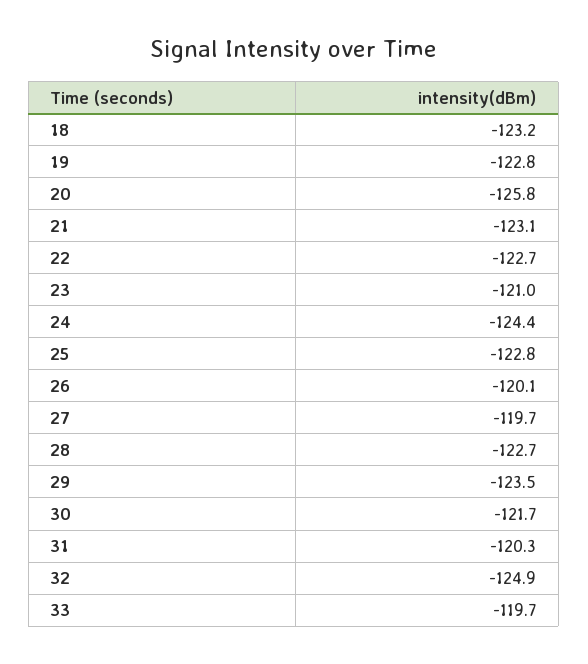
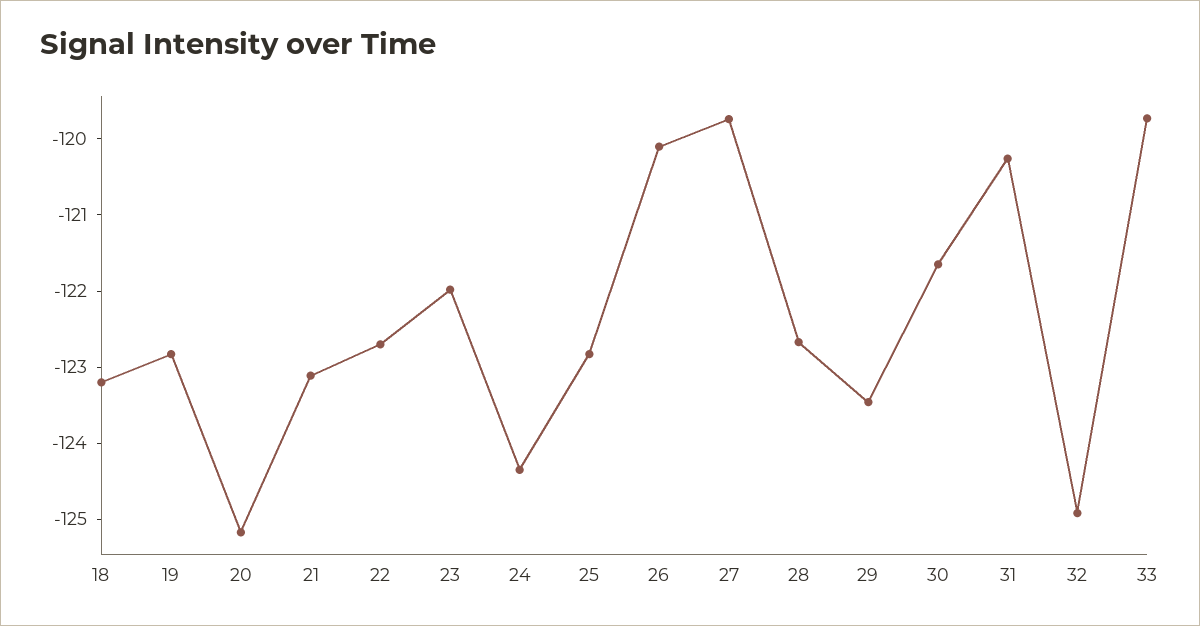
20: -125.8 -> -125.2
23: -121 -> -122

